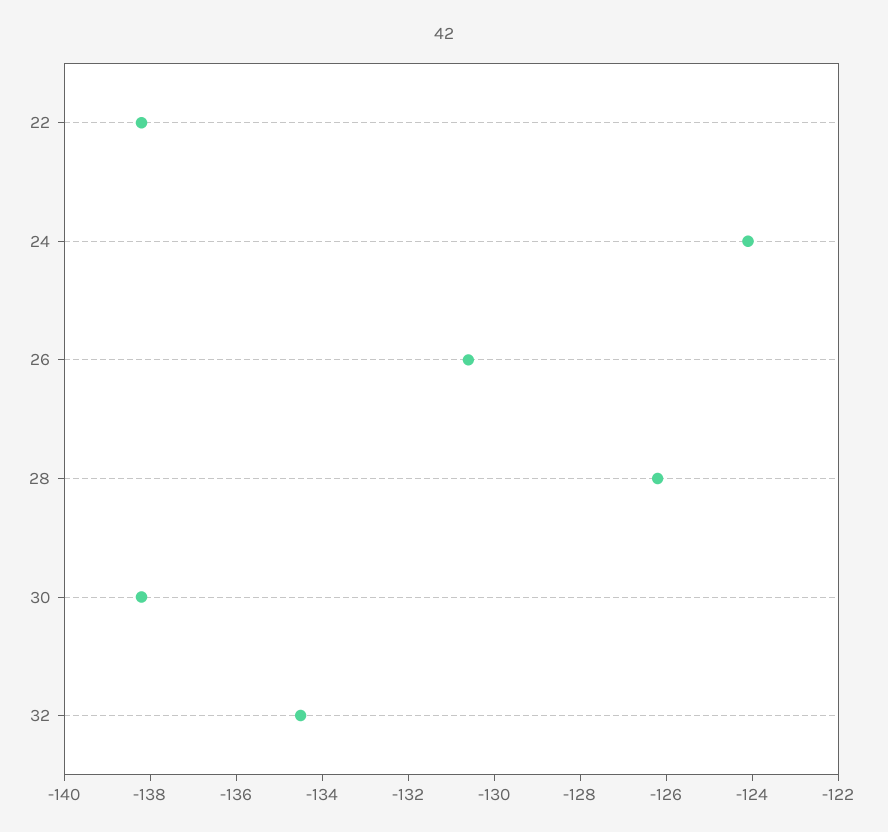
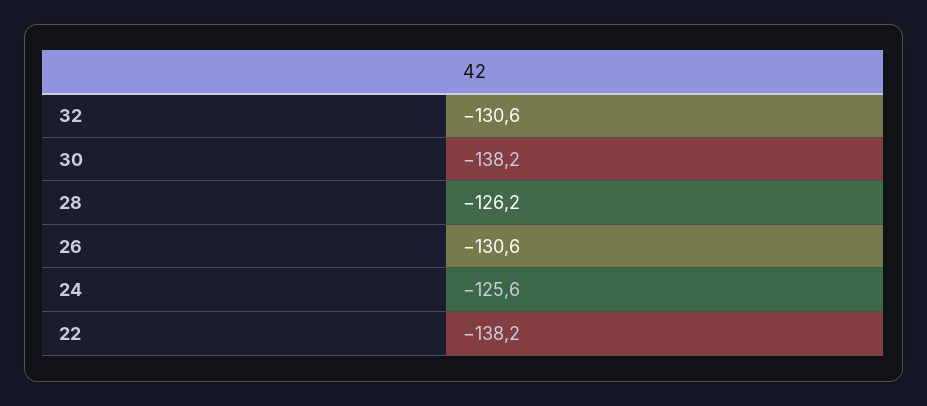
24: -124 -> -125.6
32: -134.5 -> -130.6

